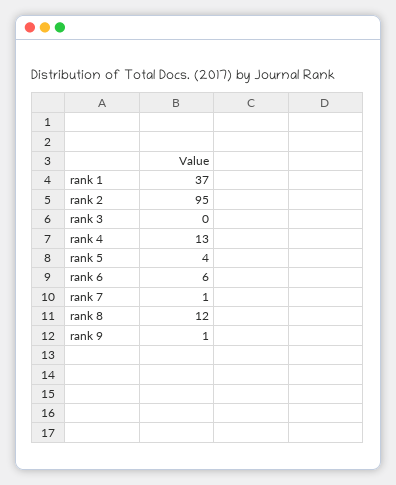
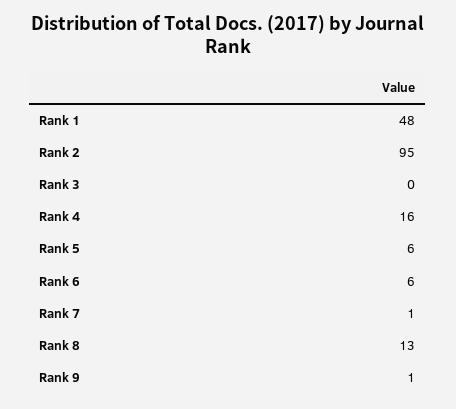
rank 1: 37 -> 48
rank 4: 13 -> 16
rank 5: 4 -> 6
rank 8: 12 -> 13

